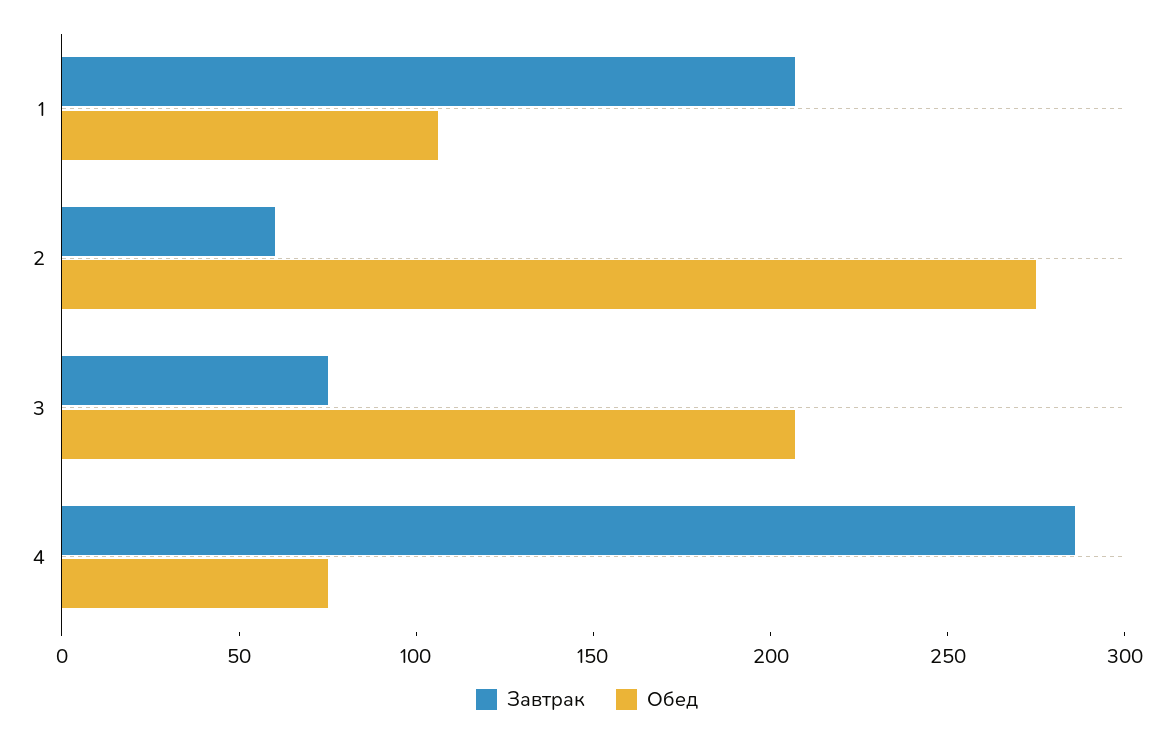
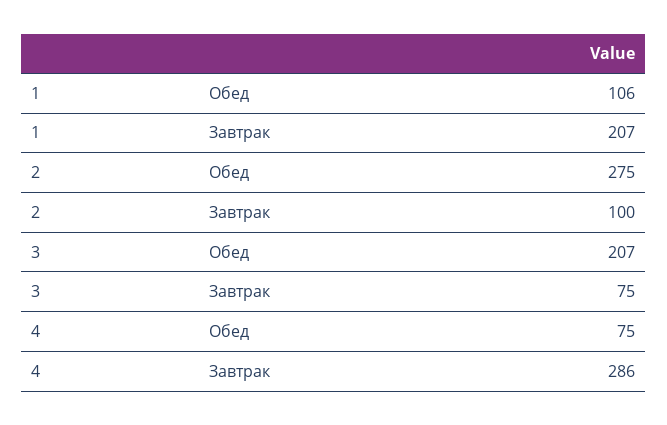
Завтрак, 2: 60 -> 100

